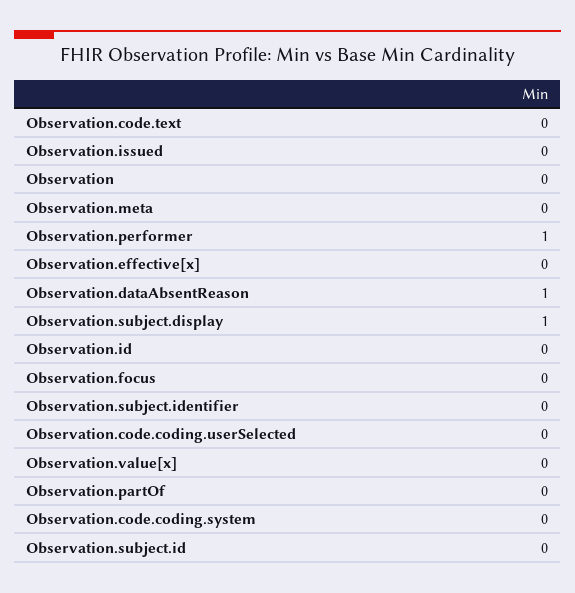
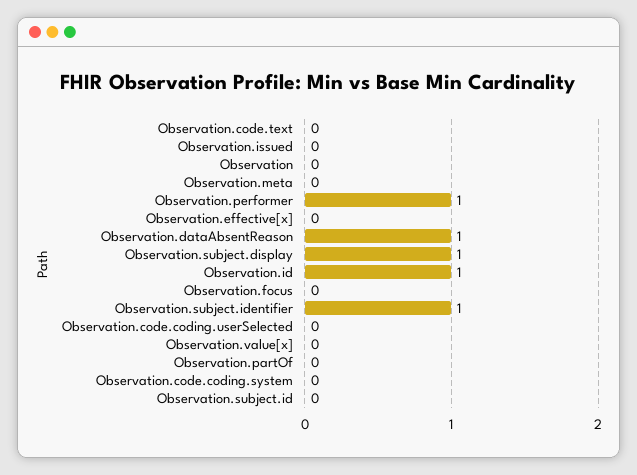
Observation.id: 0 -> 1
Observation.subject.identifier: 0 -> 1

